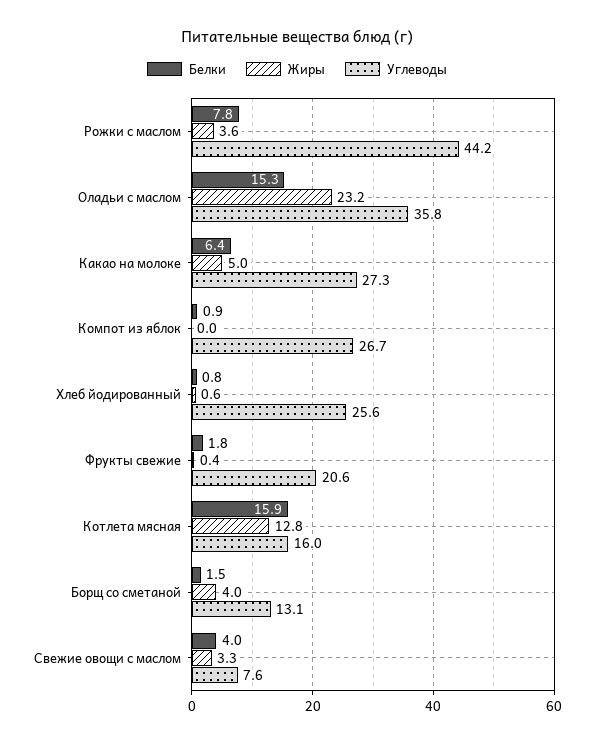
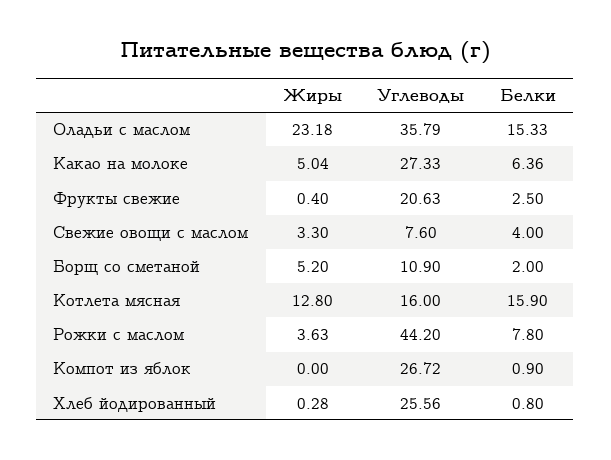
Жиры, Хлеб йодированный: 0.6 -> 0.28
Белки, Фрукты свежие: 1.8 -> 2.5
Белки, Борщ со сметаной: 1.5 -> 2
Жиры, Борщ со сметаной: 4 -> 5.2
Углеводы, Борщ со сметаной: 13.1 -> 10.9

